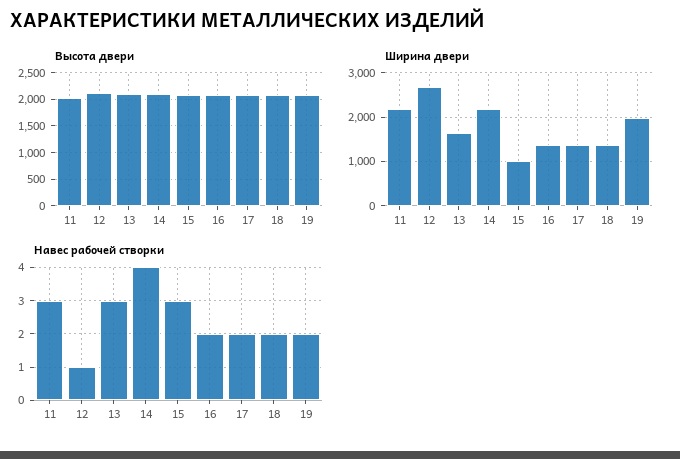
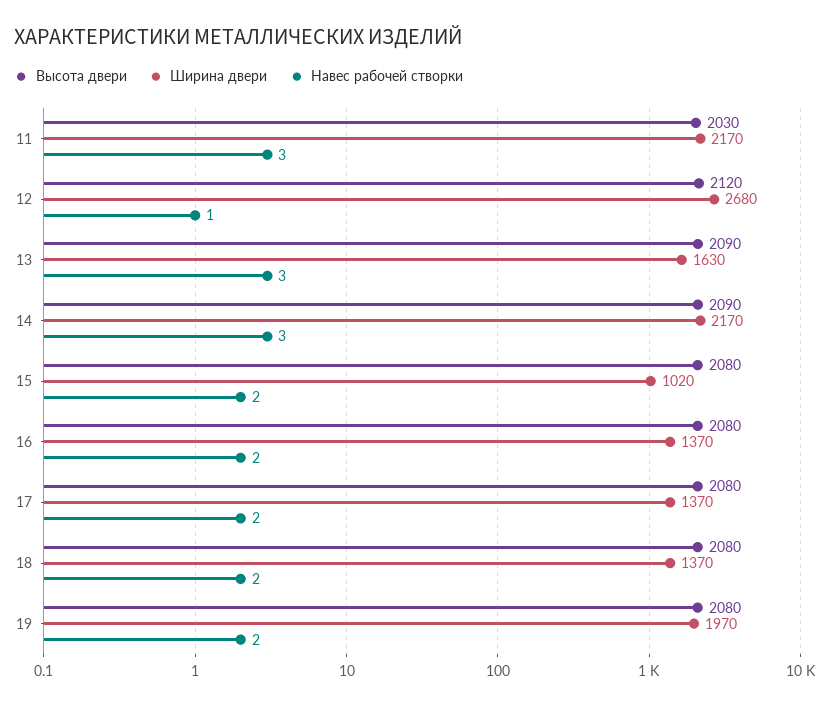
Навес рабочей створки, 14: 4 -> 3
Навес рабочей створки, 15: 3 -> 2

